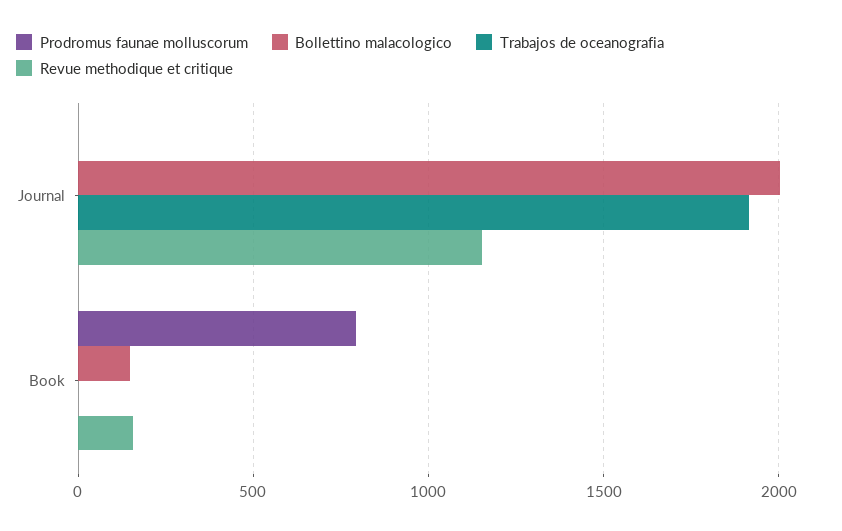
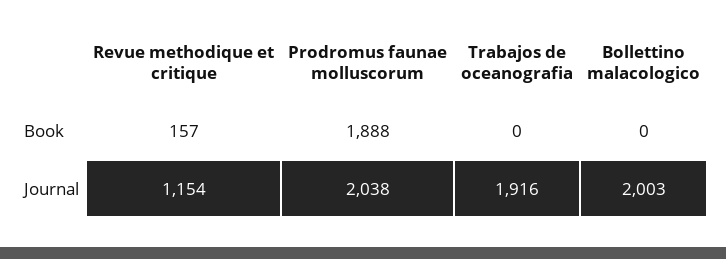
Prodromus faunae molluscorum, Journal: 0 -> 2038
Prodromus faunae molluscorum, Book: 800 -> 1888
Bollettino malacologico, Book: 150 -> 0

